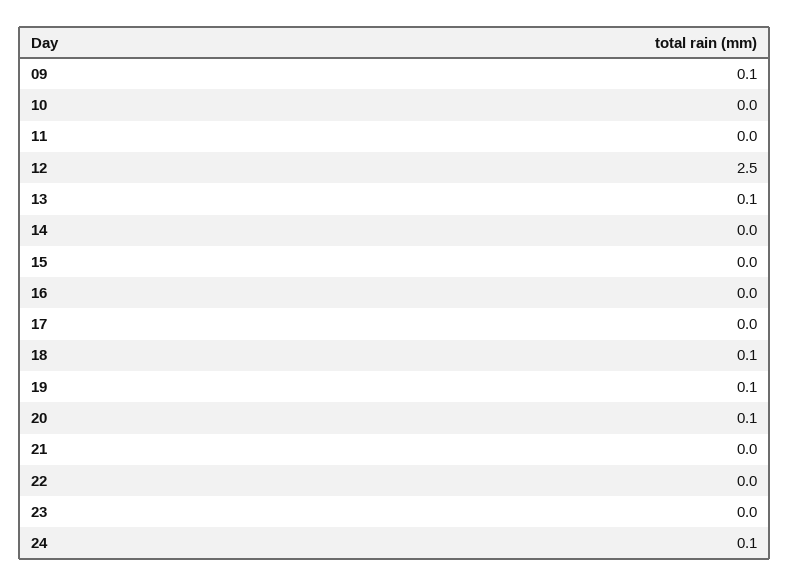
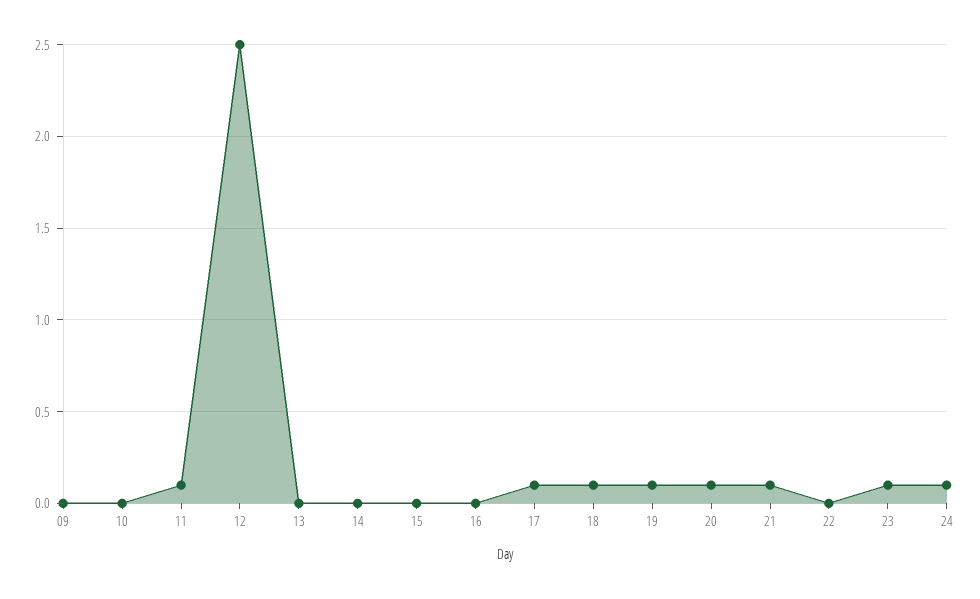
09: 0.1 -> 0
11: 0 -> 0.1
13: 0.1 -> 0
17: 0 -> 0.1
21: 0 -> 0.1
23: 0 -> 0.1

